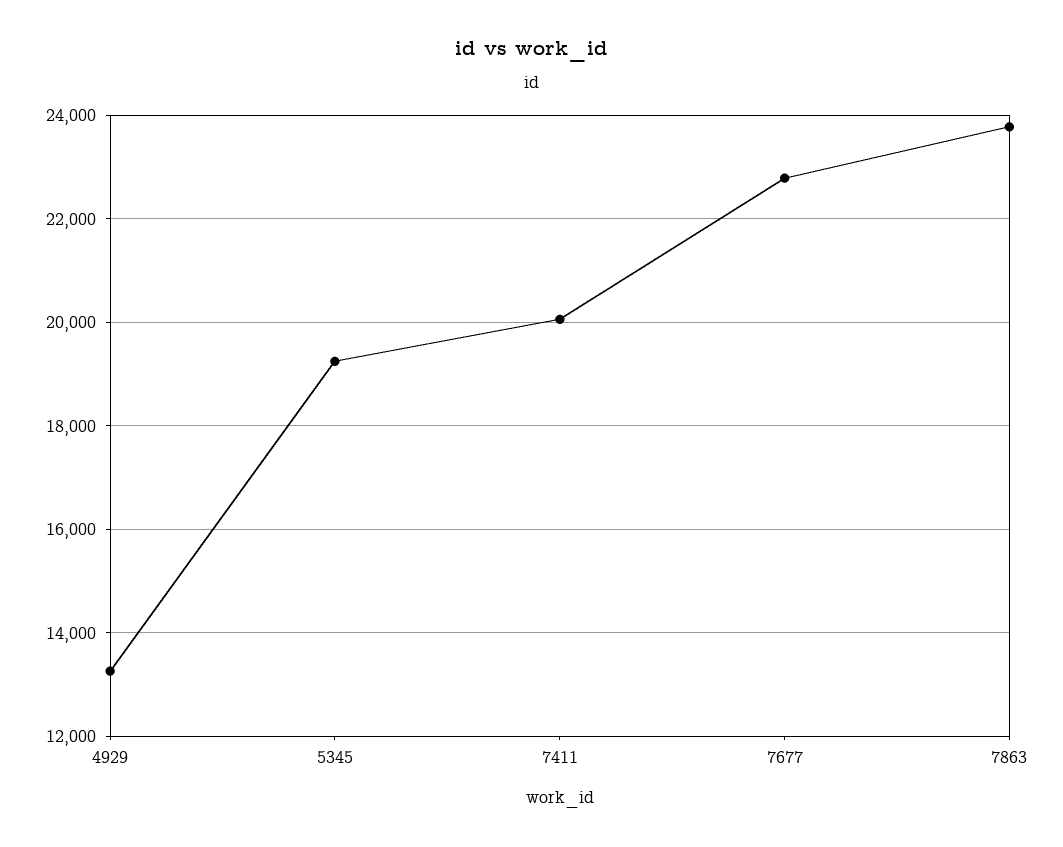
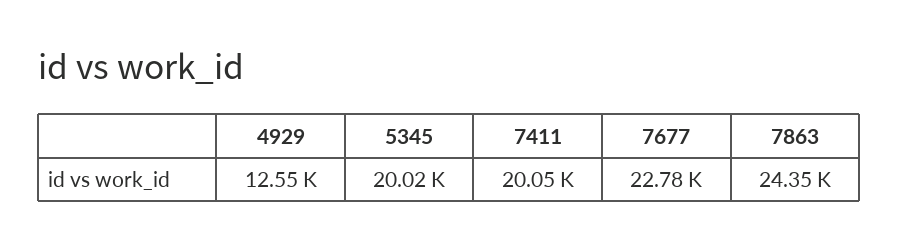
4929: 13200 -> 12550
5345: 19200 -> 20020
7863: 23800 -> 24350

